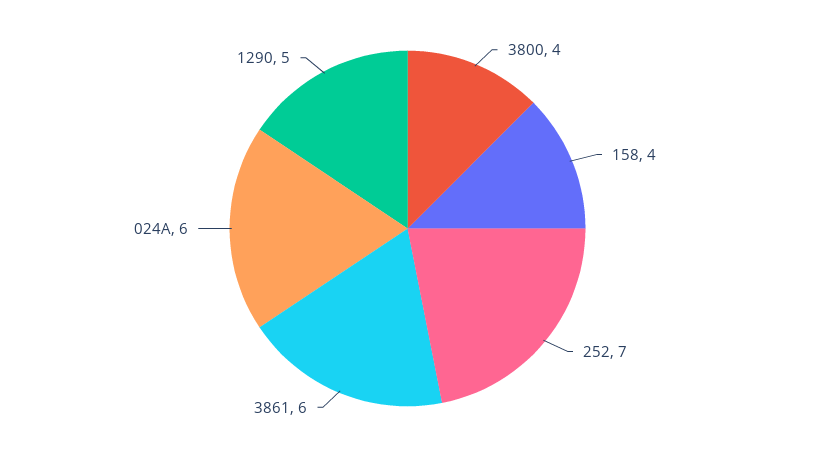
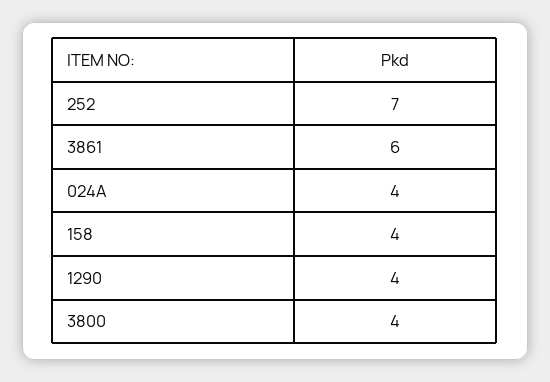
024A: 6 -> 4
1290: 5 -> 4

